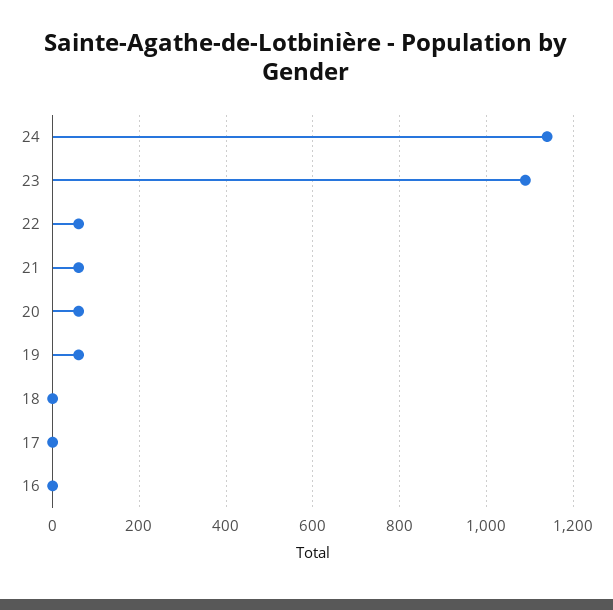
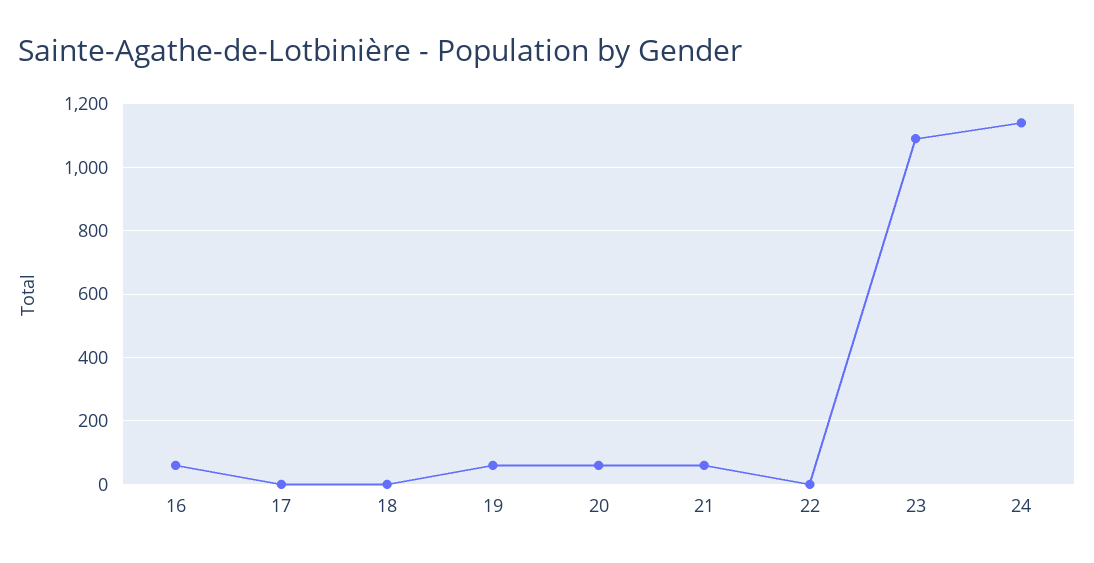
22: 60 -> 0
16: 0 -> 60

